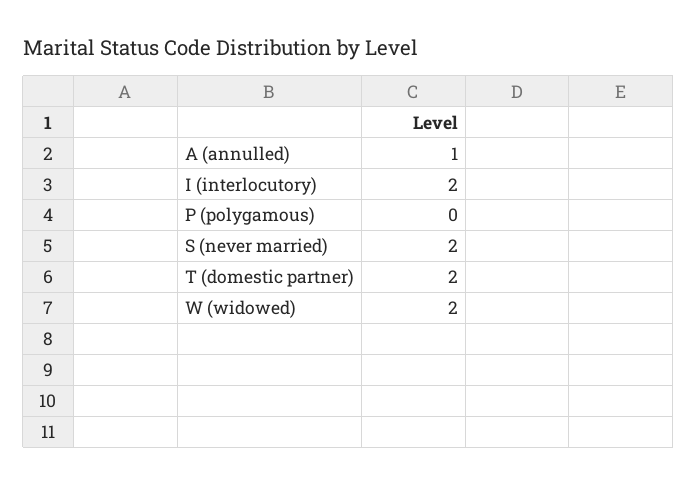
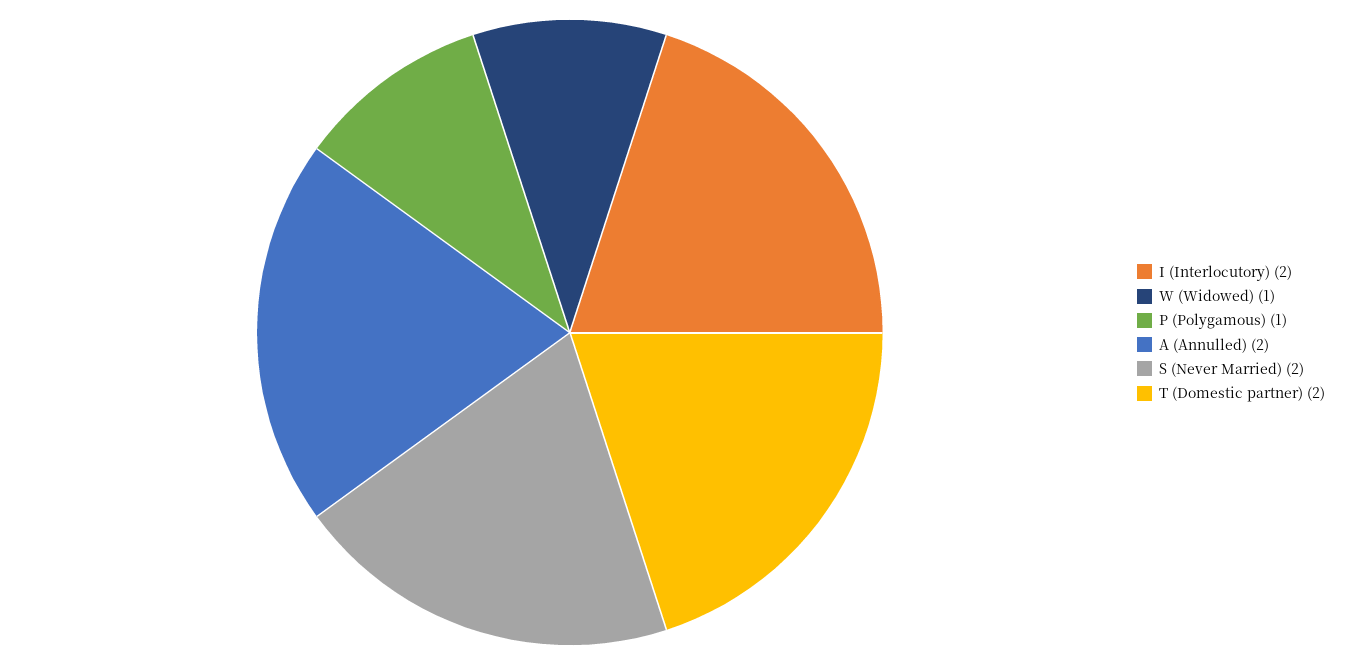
A (annulled): 1 -> 2
P (polygamous): 0 -> 1
W (widowed): 2 -> 1

